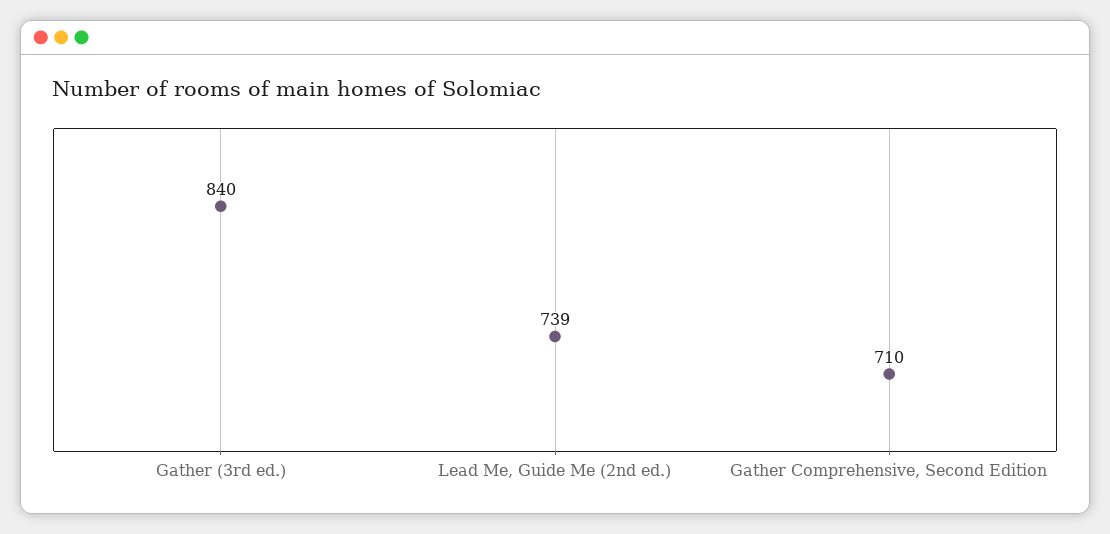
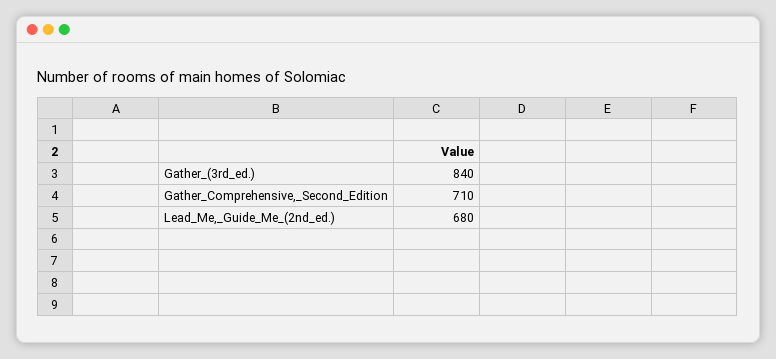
Lead Me, Guide Me (2nd ed.): 739 -> 680

